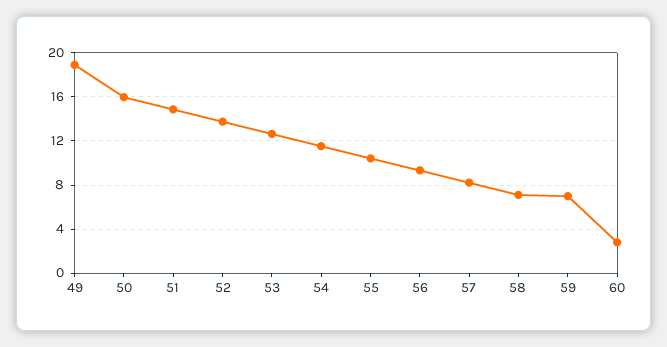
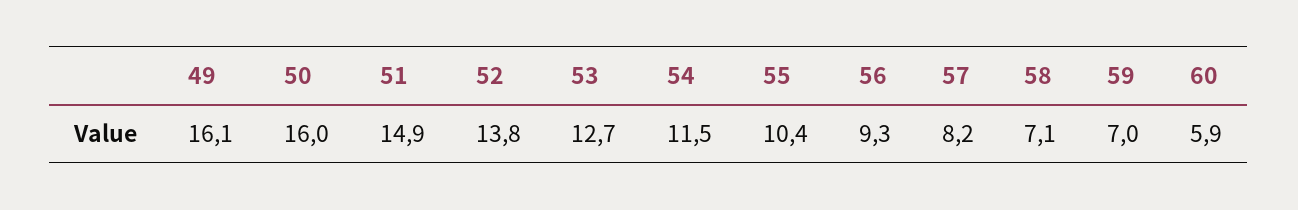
49: 19 -> 16.1
60: 3 -> 5.9

